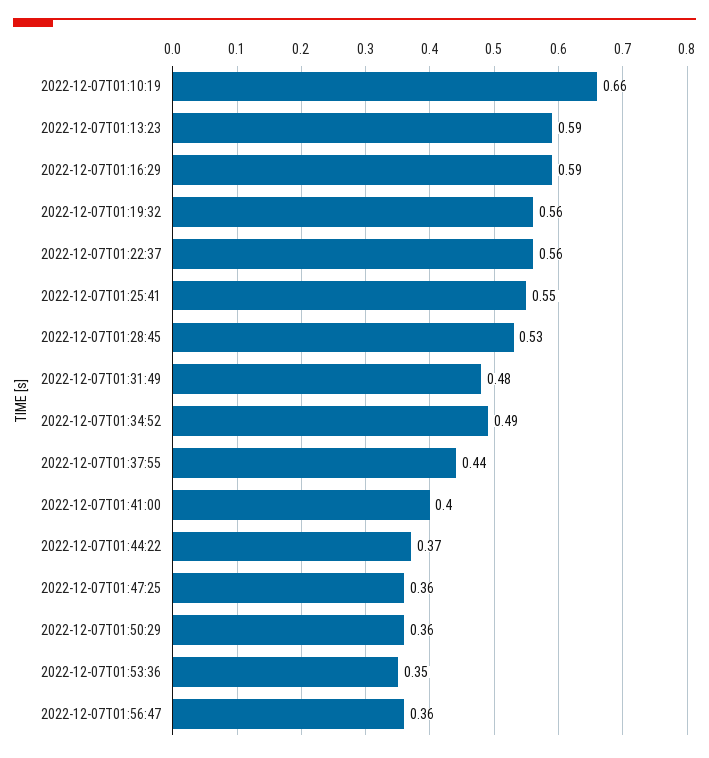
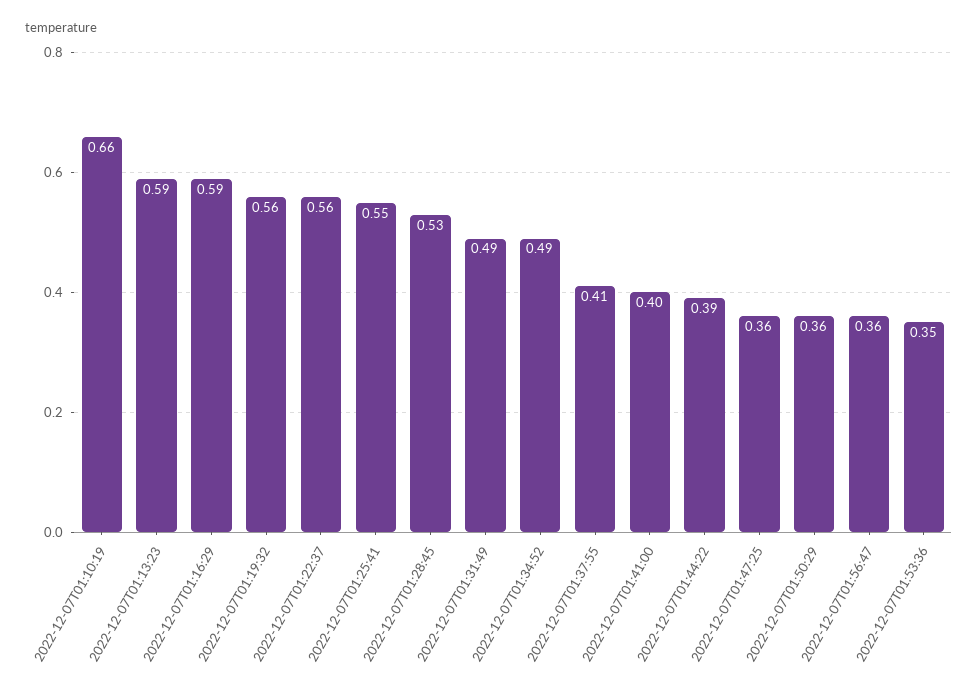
2022-12-07T01:31:49: 0.48 -> 0.49
2022-12-07T01:37:55: 0.44 -> 0.41
2022-12-07T01:44:22: 0.37 -> 0.39

